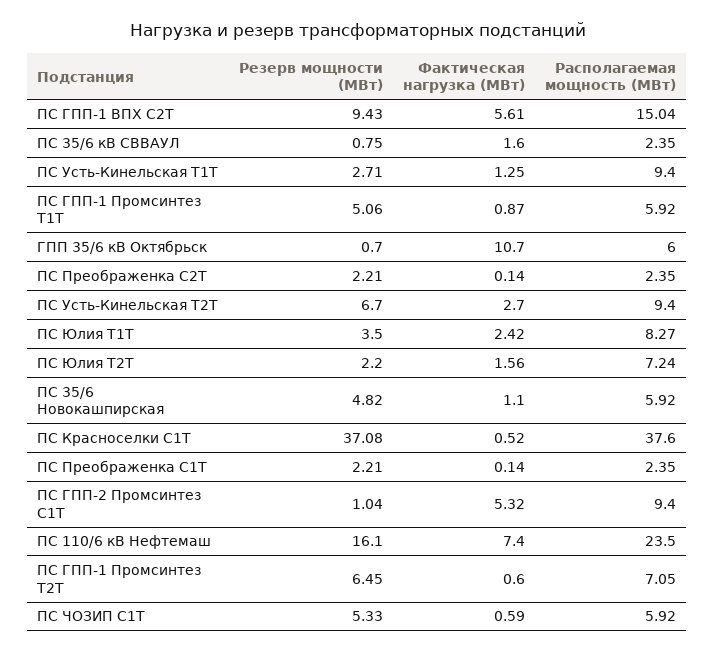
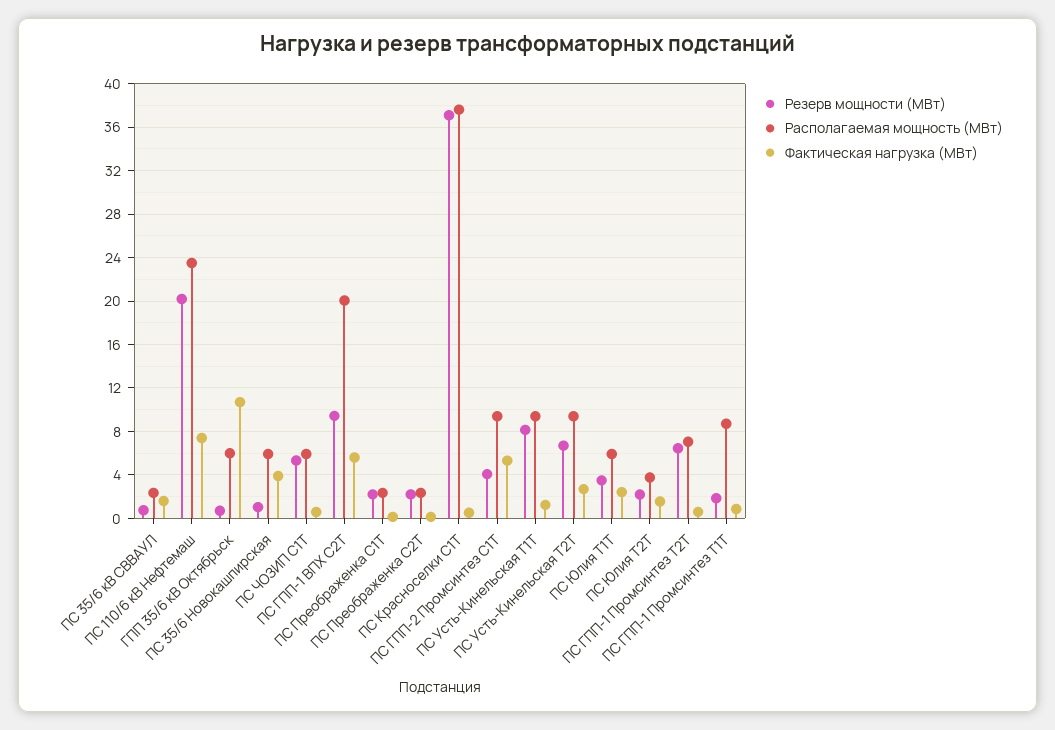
Располагаемая мощность (МВт), ПС ГПП-1 ВПХ С2Т: 15.04 -> 20
Резерв мощности (МВт), ПС Усть-Кинельская Т1Т: 2.71 -> 8
Резерв мощности (МВт), ПС ГПП-1 Промсинтез Т1Т: 5.06 -> 2
Располагаемая мощность (МВт), ПС ГПП-1 Промсинтез Т1Т: 5.92 -> 9
Располагаемая мощность (МВт), ПС Юлия Т1Т: 8.27 -> 6
Располагаемая мощность (МВт), ПС Юлия Т2Т: 7.24 -> 4
Резерв мощности (МВт), ПС 35/6 Новокашпирская: 4.82 -> 1
Фактическая нагрузка (МВт), ПС 35/6 Новокашпирская: 1.1 -> 4
Резерв мощности (МВт), ПС ГПП-2 Промсинтез С1Т: 1.04 -> 4
Резерв мощности (МВт), ПС 110/6 кВ Нефтемаш: 16.1 -> 20

